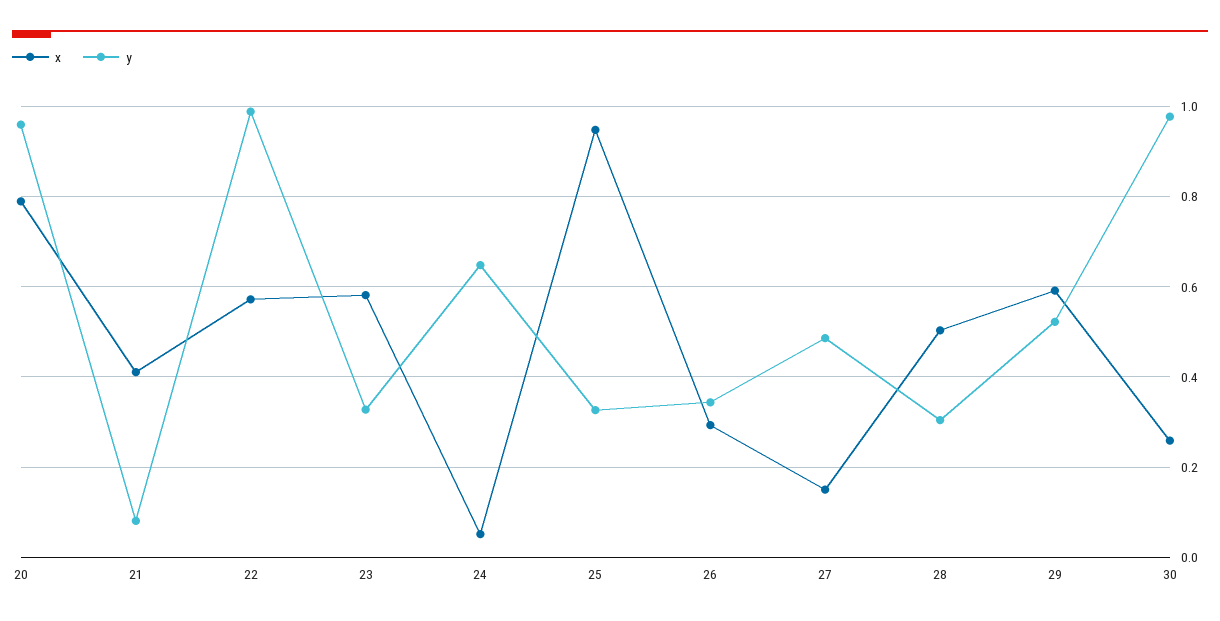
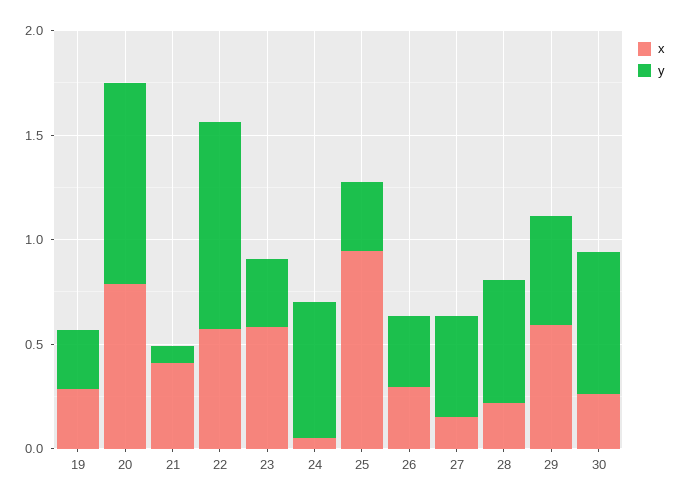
x, 28: 0.5 -> 0.2
y, 28: 0.3 -> 0.6
y, 30: 0.98 -> 0.7
x, 19: none -> 0.3
y, 19: none -> 0.3

